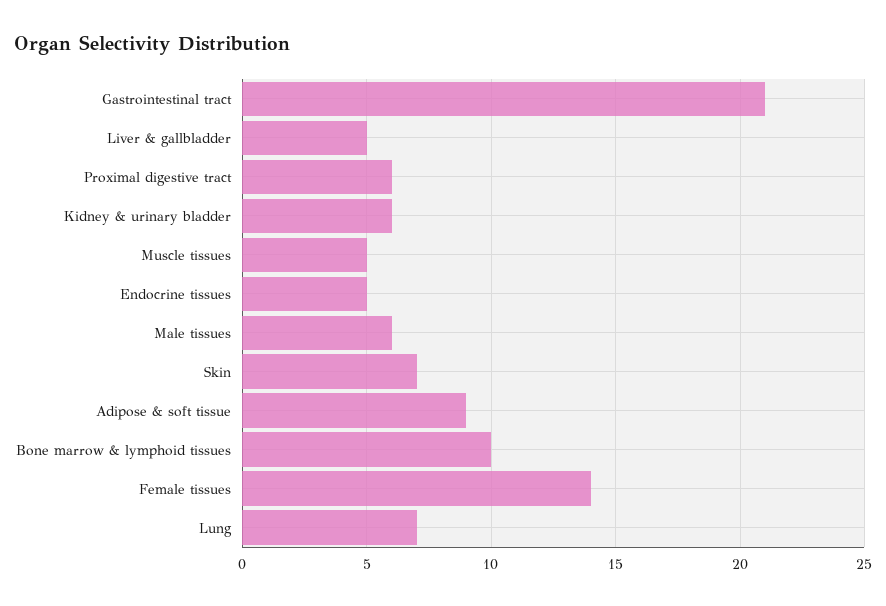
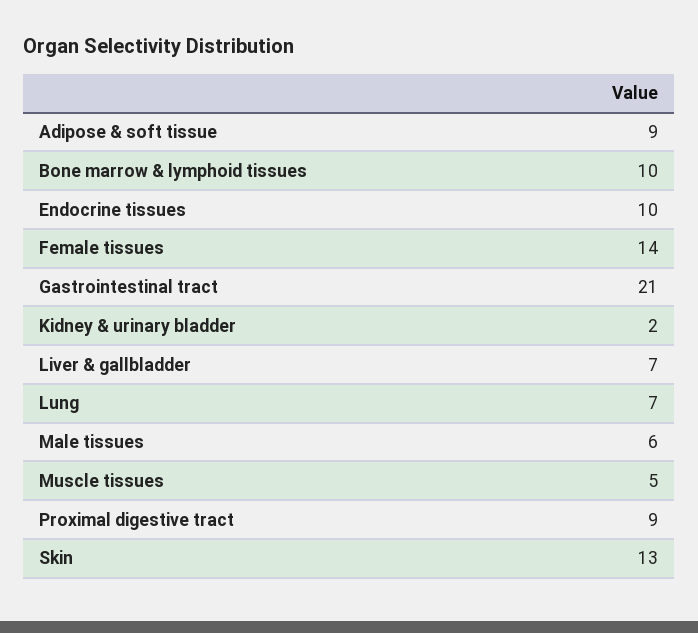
Liver & gallbladder: 5 -> 7
Proximal digestive tract: 6 -> 9
Kidney & urinary bladder: 6 -> 2
Endocrine tissues: 5 -> 10
Skin: 7 -> 13

